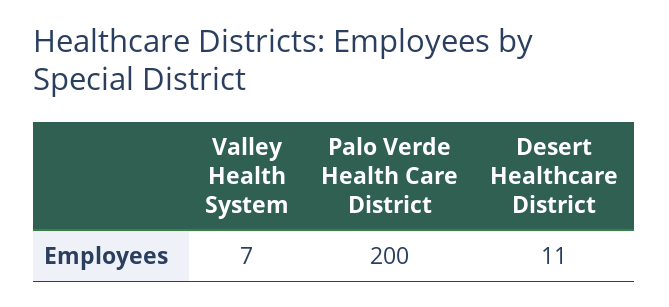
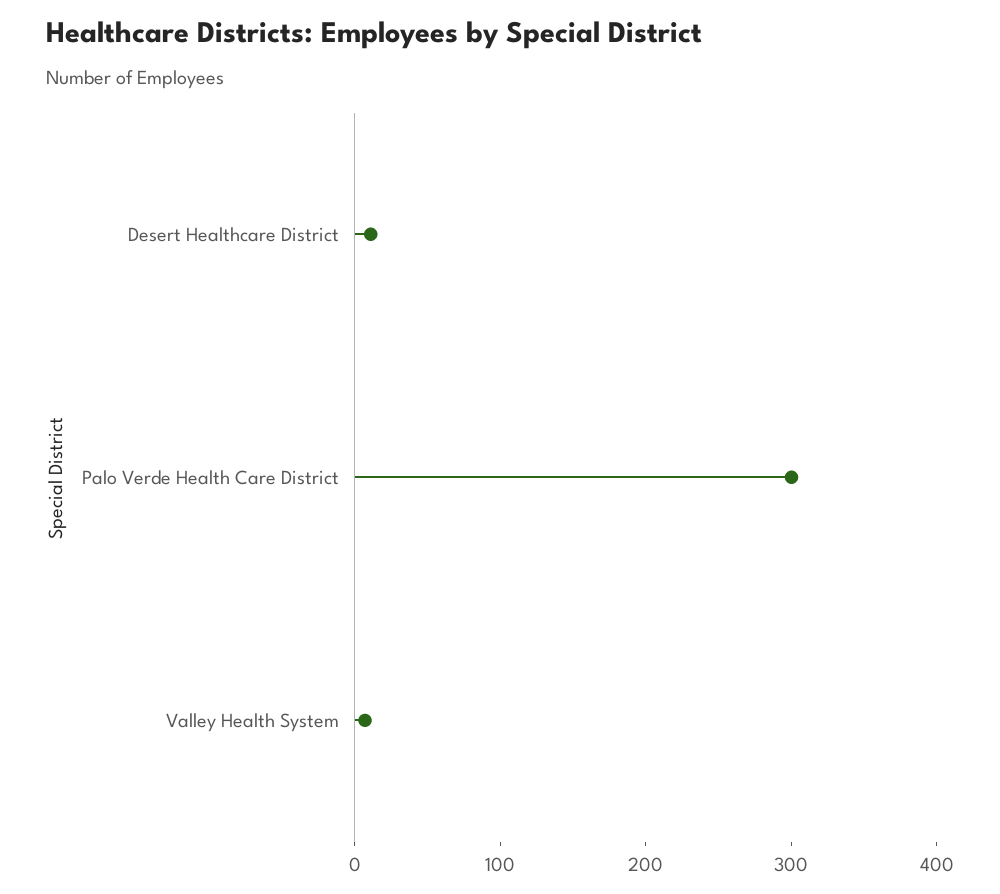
Palo Verde Health Care District: 200 -> 300

